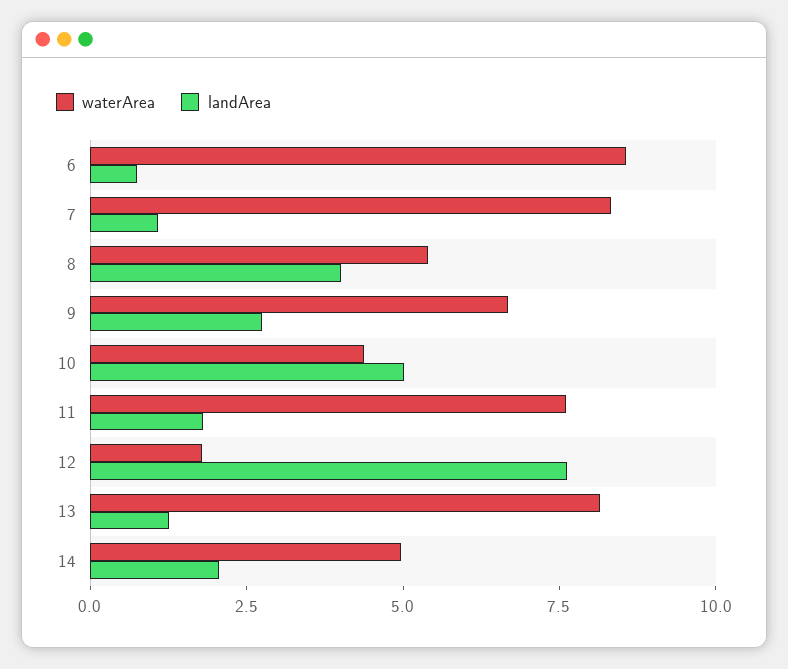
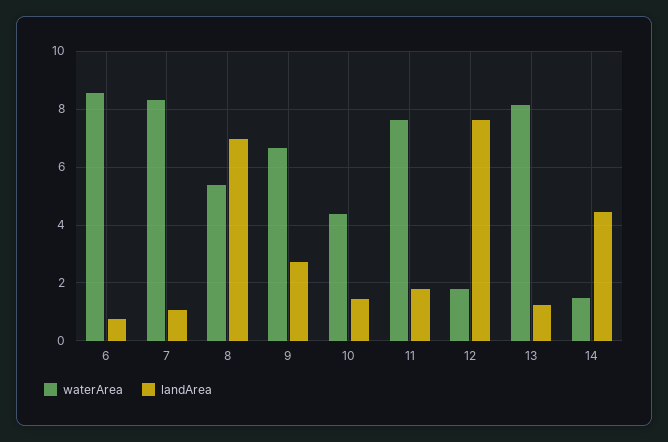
landArea, 8: 4 -> 7
landArea, 10: 5 -> 1.5
waterArea, 14: 5 -> 1.5
landArea, 14: 2 -> 4.5

